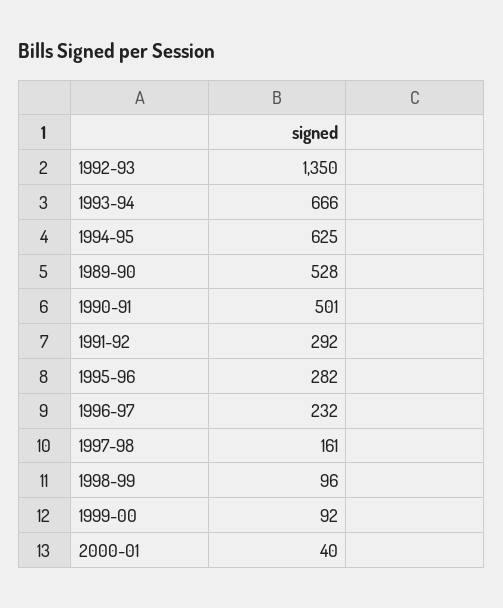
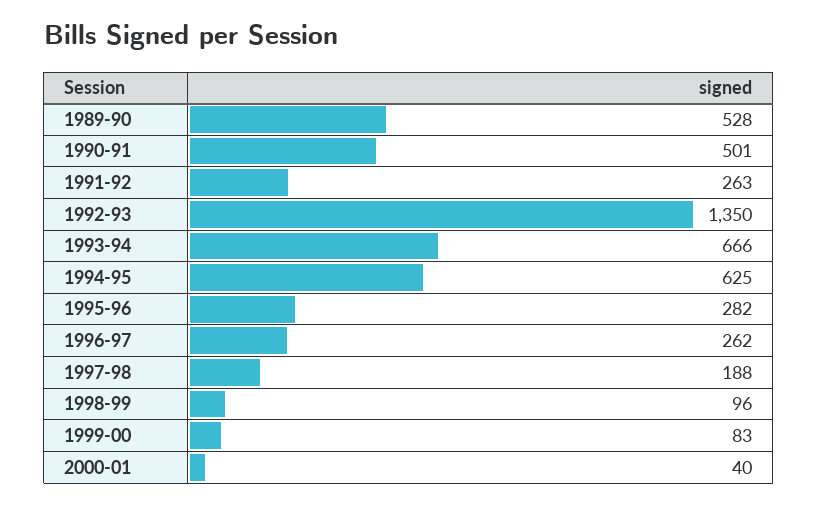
1991-92: 292 -> 263
1996-97: 232 -> 262
1997-98: 161 -> 188
1999-00: 92 -> 83

